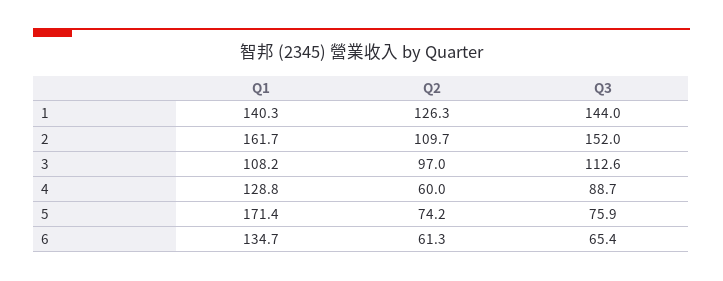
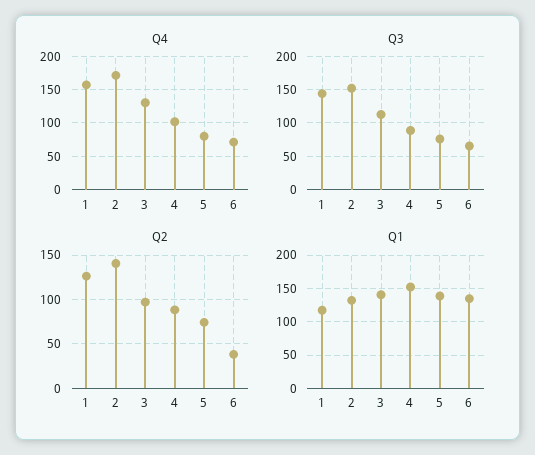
Q1, 1: 140.3 -> 120
Q1, 2: 161.7 -> 130
Q2, 2: 109.7 -> 140
Q1, 3: 108.2 -> 140
Q1, 4: 128.8 -> 150
Q2, 4: 60 -> 90
Q1, 5: 171.4 -> 140
Q2, 6: 61.3 -> 40
Q4, 1: none -> 160
Q4, 2: none -> 170
Q4, 3: none -> 130
Q4, 4: none -> 100
Q4, 5: none -> 80
Q4, 6: none -> 70

